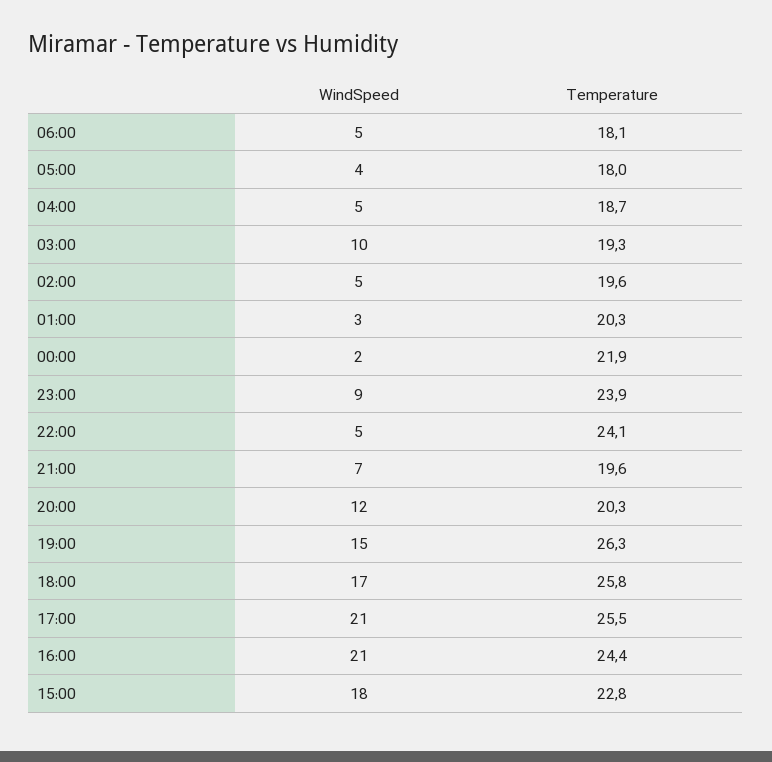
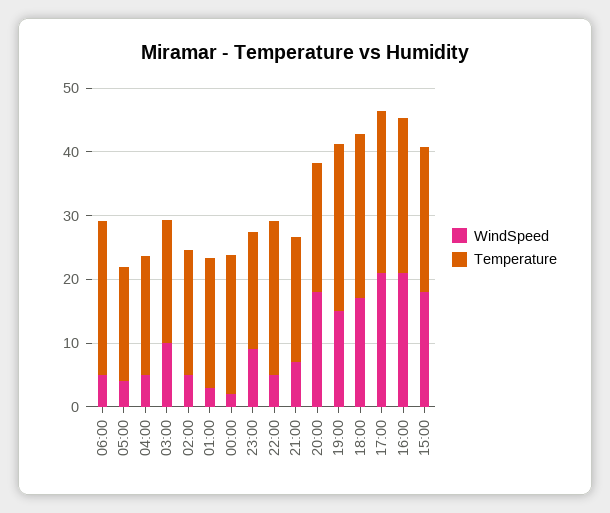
Temperature, 06:00: 18.1 -> 24
Temperature, 23:00: 23.9 -> 18
WindSpeed, 20:00: 12 -> 18

